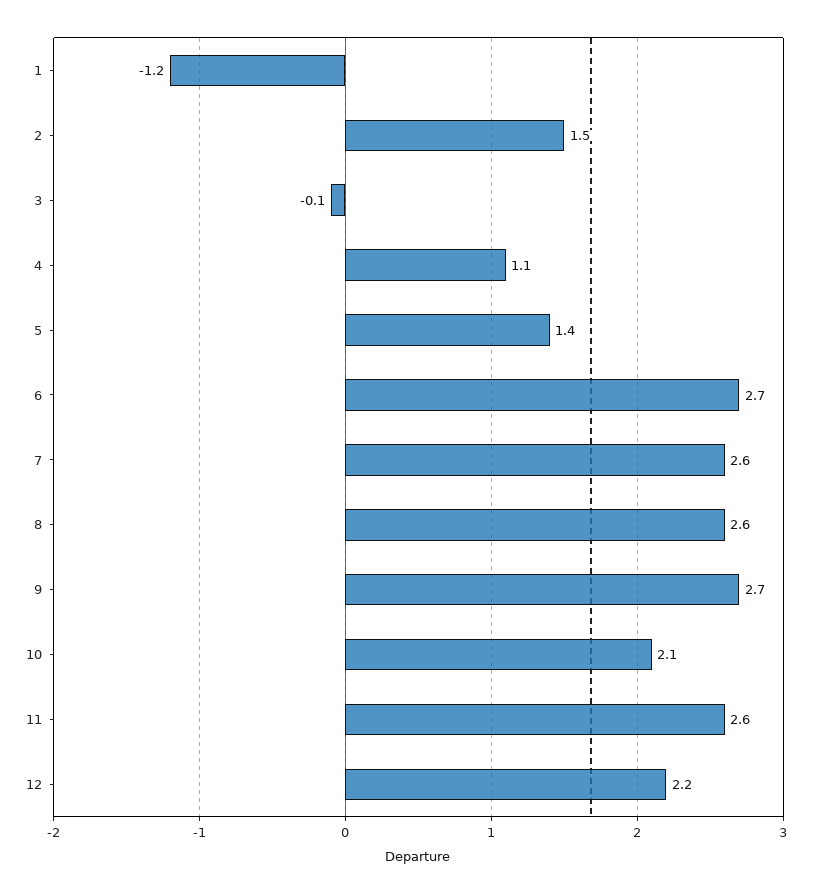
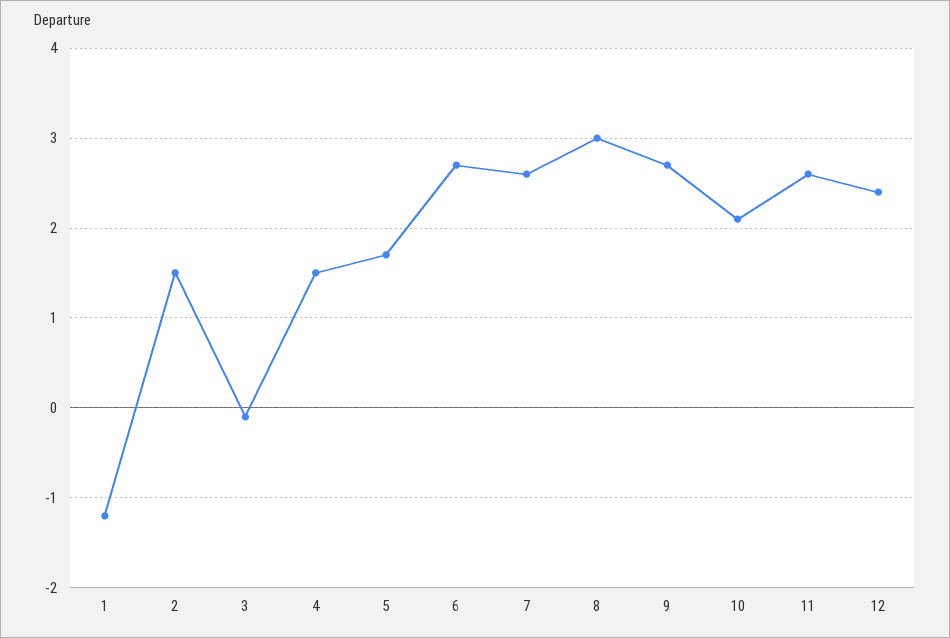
4: 1.1 -> 1.5
5: 1.4 -> 1.7
8: 2.6 -> 3
12: 2.2 -> 2.4

